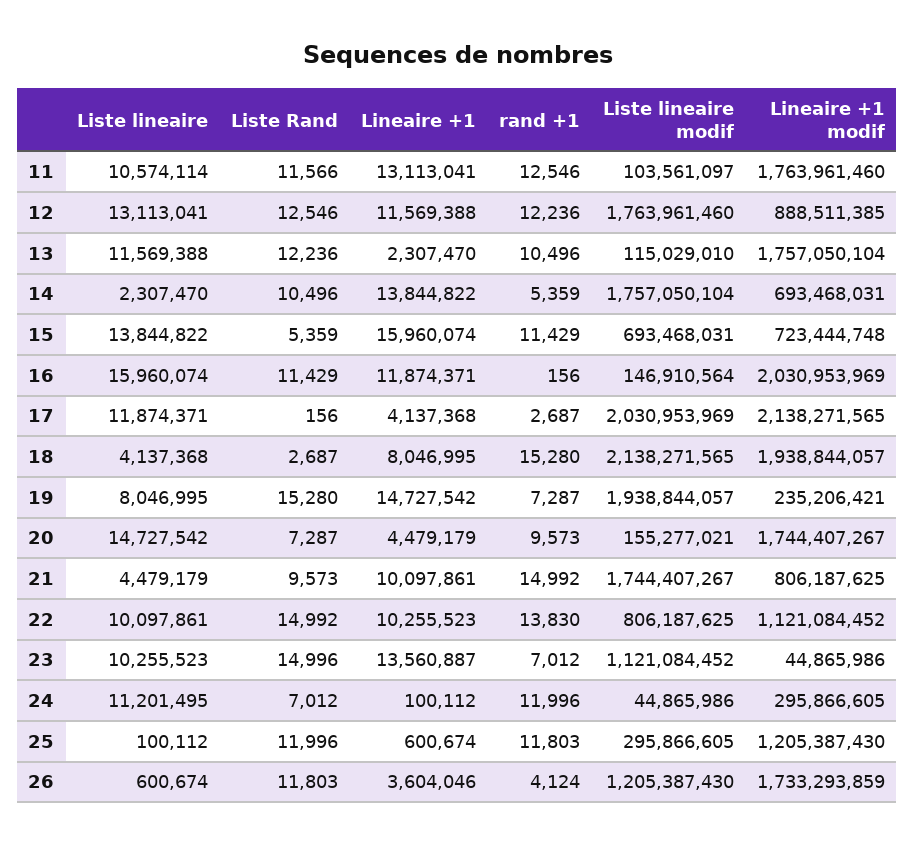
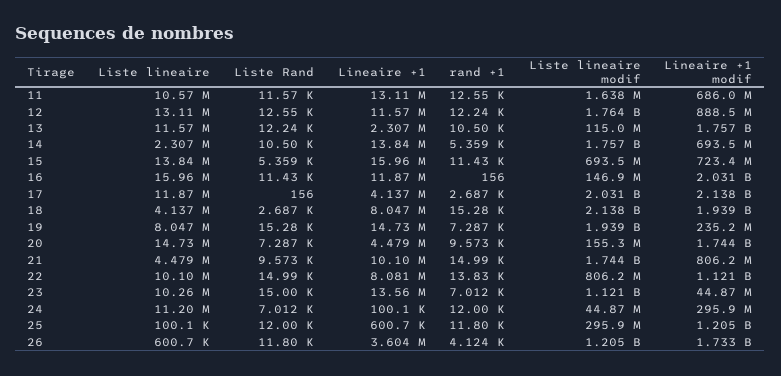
Liste lineaire modif, 11: 103561097 -> 1638000
Lineaire +1 modif, 11: 1763961460 -> 686000000
Lineaire +1, 22: 10255523 -> 8081000

